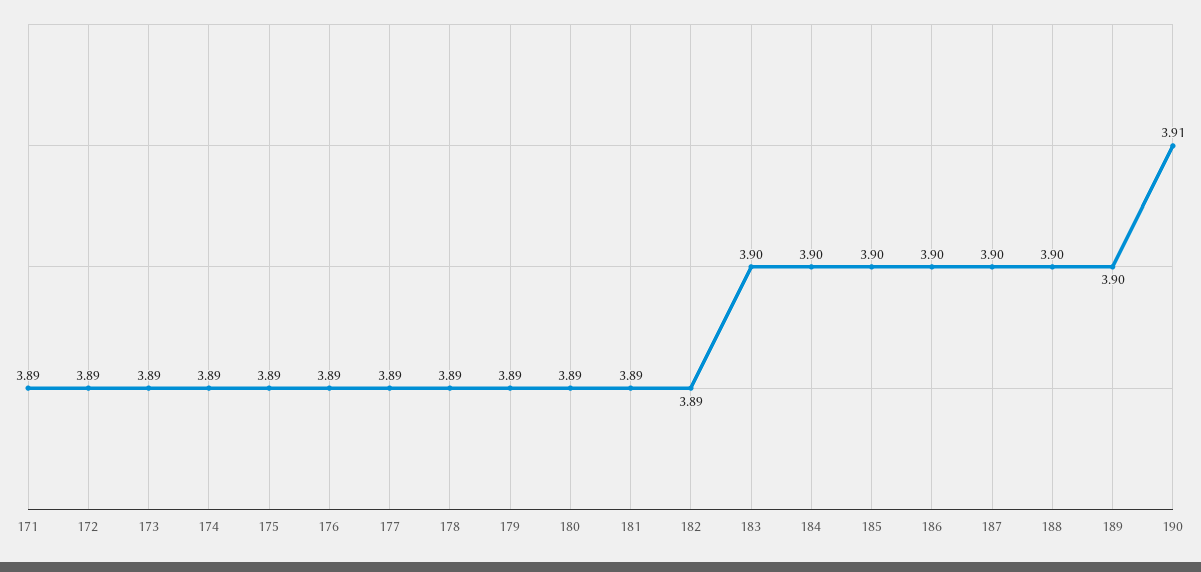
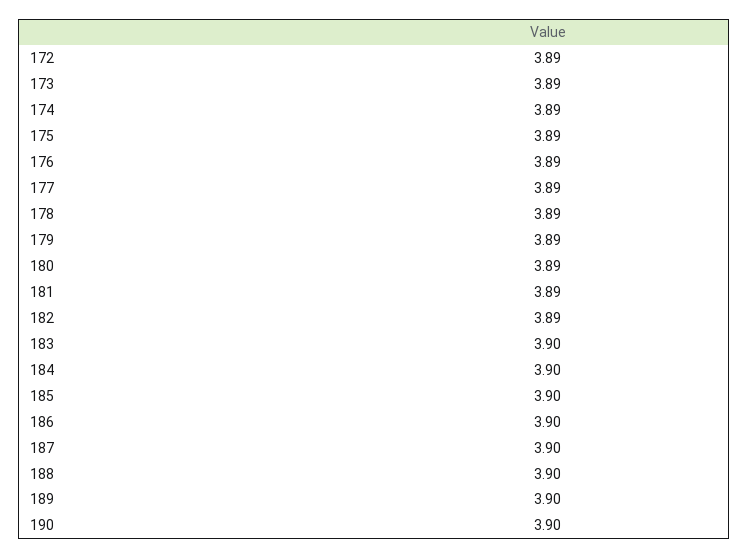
171: 3.89 -> none
190: 3.91 -> 3.9

